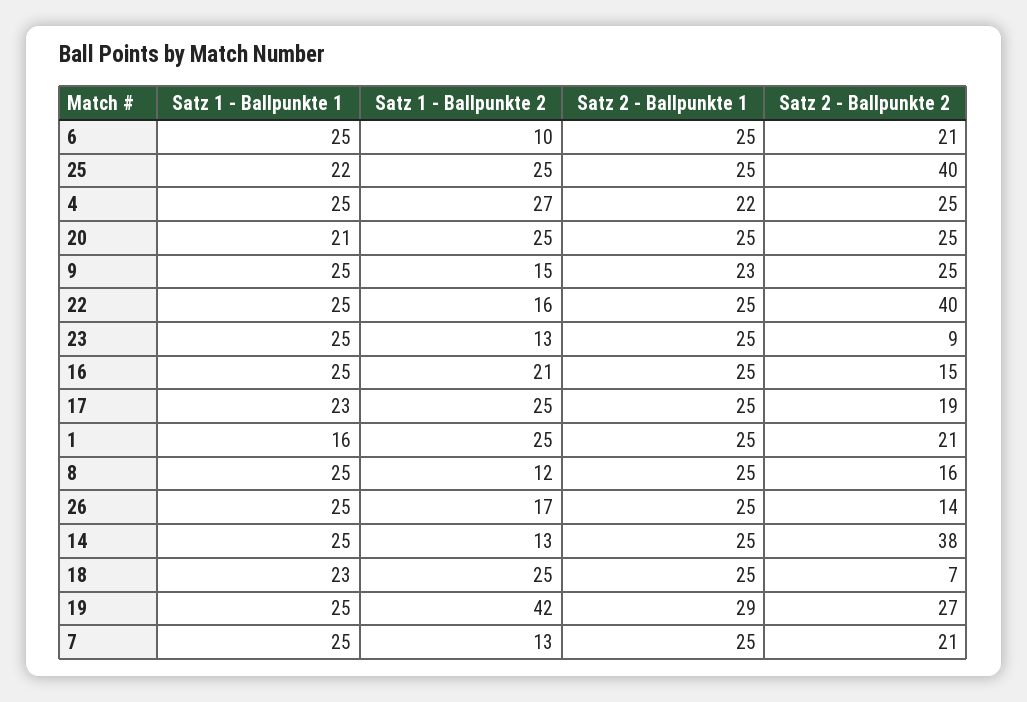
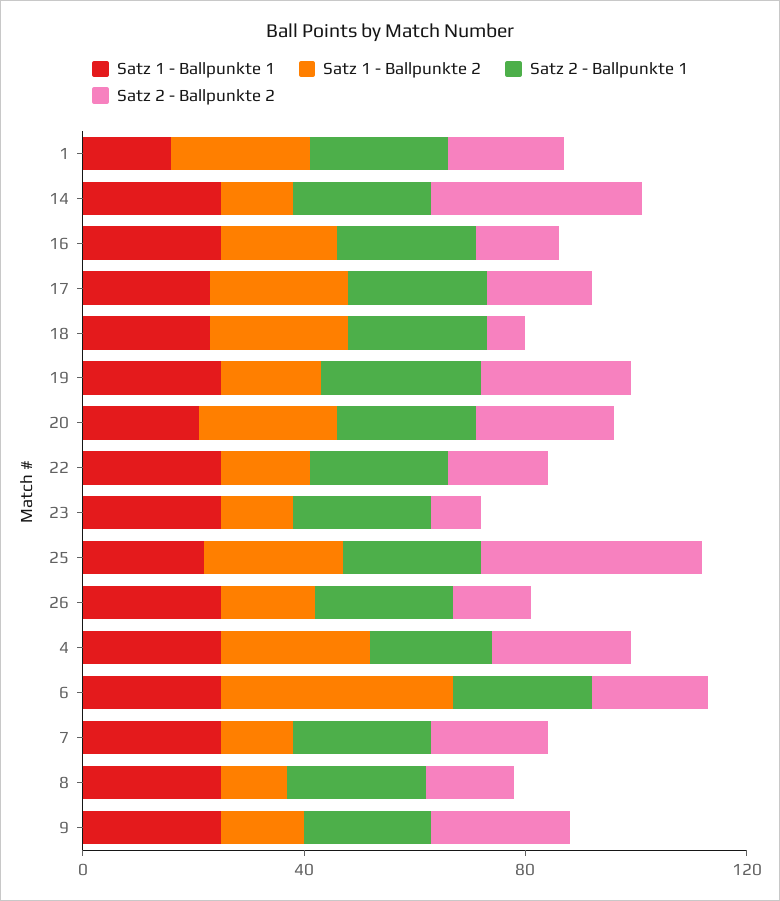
Satz 1 - Ballpunkte 2, 6: 10 -> 40
Satz 2 - Ballpunkte 2, 22: 40 -> 20
Satz 1 - Ballpunkte 2, 19: 42 -> 20

